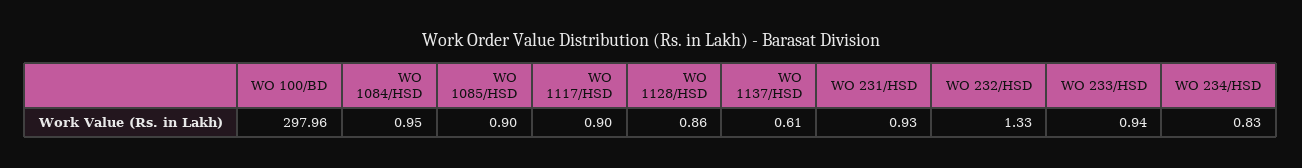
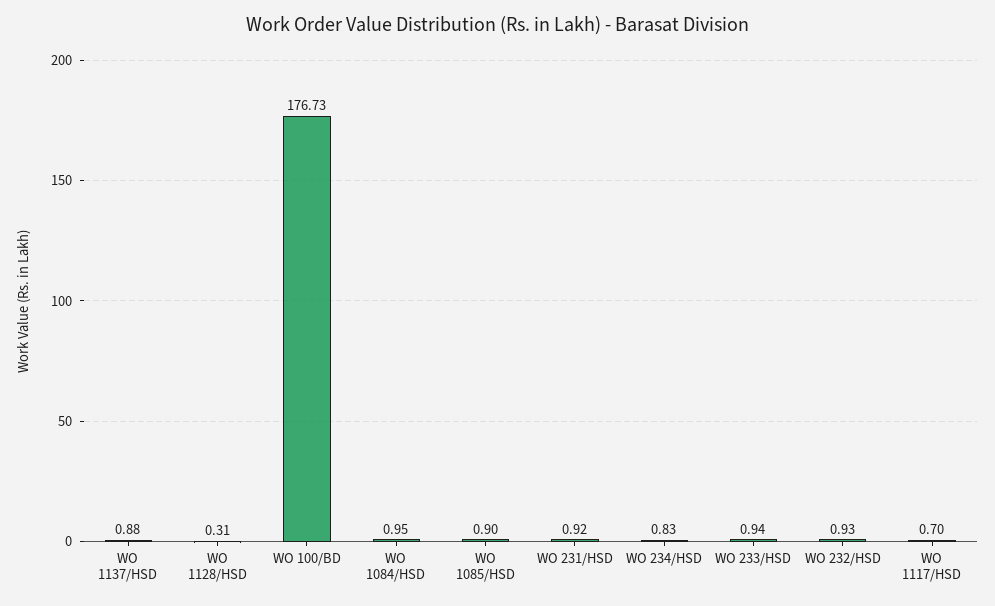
WO 100/BD: 297.96 -> 176.73
WO 1117/HSD: 0.9 -> 0.7
WO 1128/HSD: 0.86 -> 0.31
WO 1137/HSD: 0.61 -> 0.88
WO 231/HSD: 0.93 -> 0.92
WO 232/HSD: 1.33 -> 0.93

